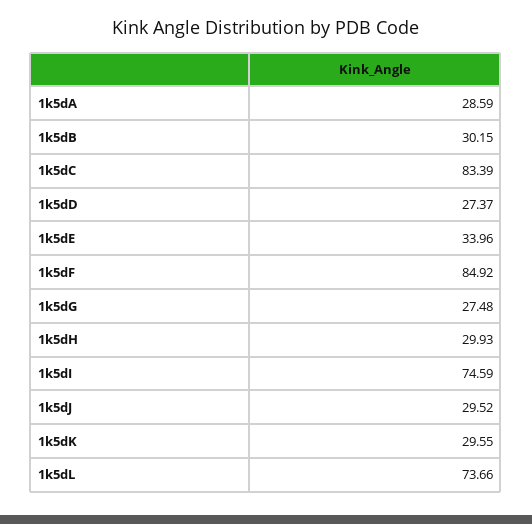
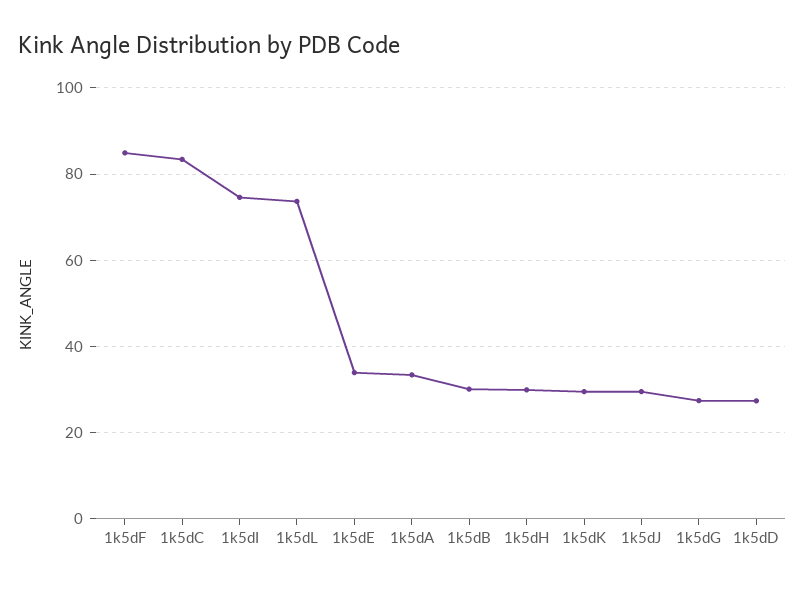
1k5dA: 28.59 -> 34

